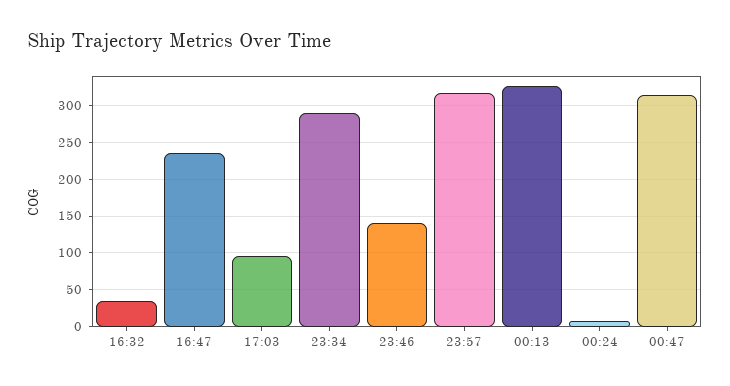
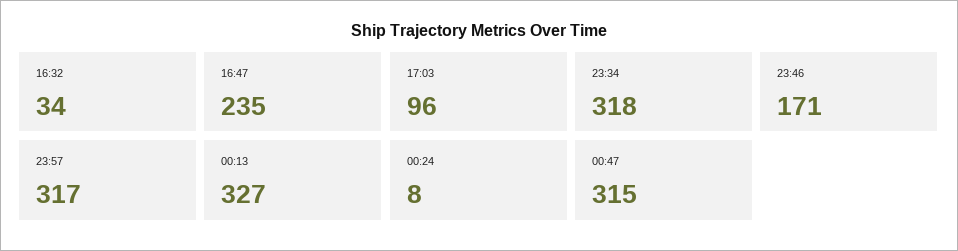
23:34: 290 -> 318
23:46: 140 -> 171

